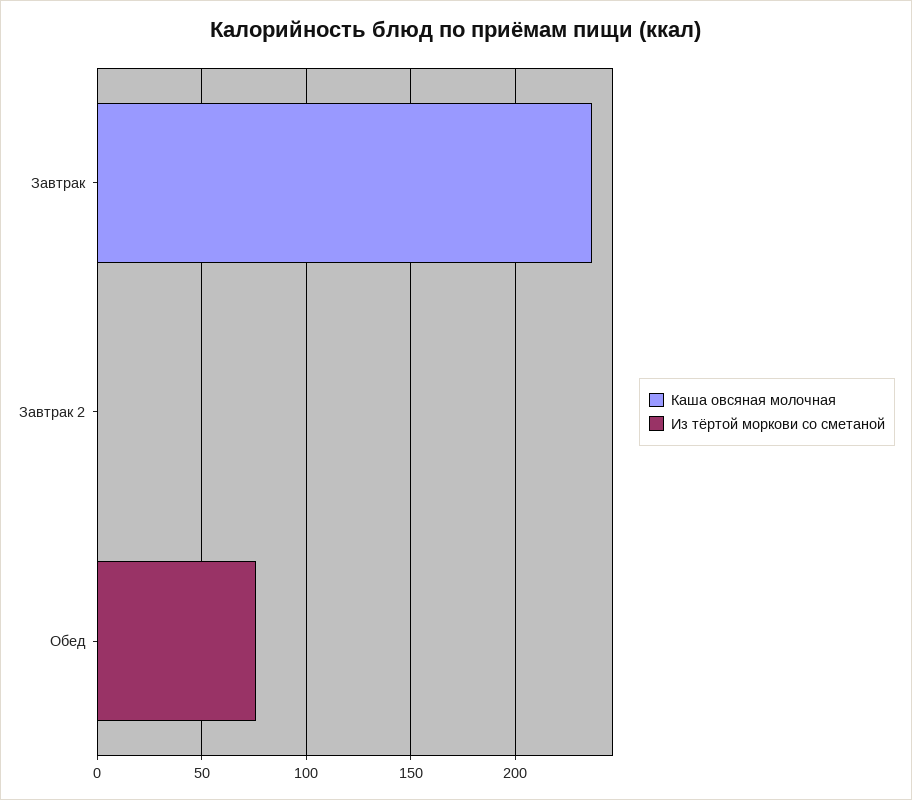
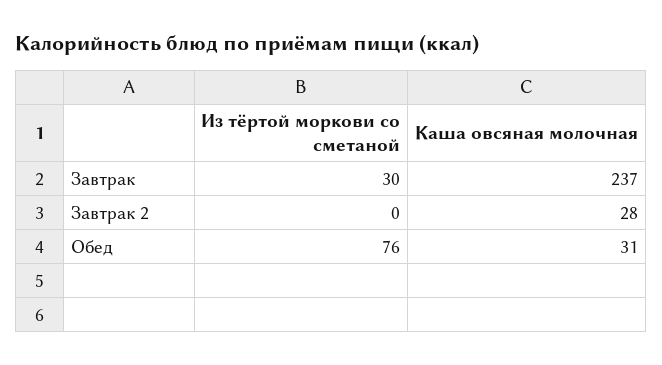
Из тёртой моркови со сметаной, Завтрак: 0 -> 30
Каша овсяная молочная, Завтрак 2: 0 -> 28
Каша овсяная молочная, Обед: 0 -> 31

